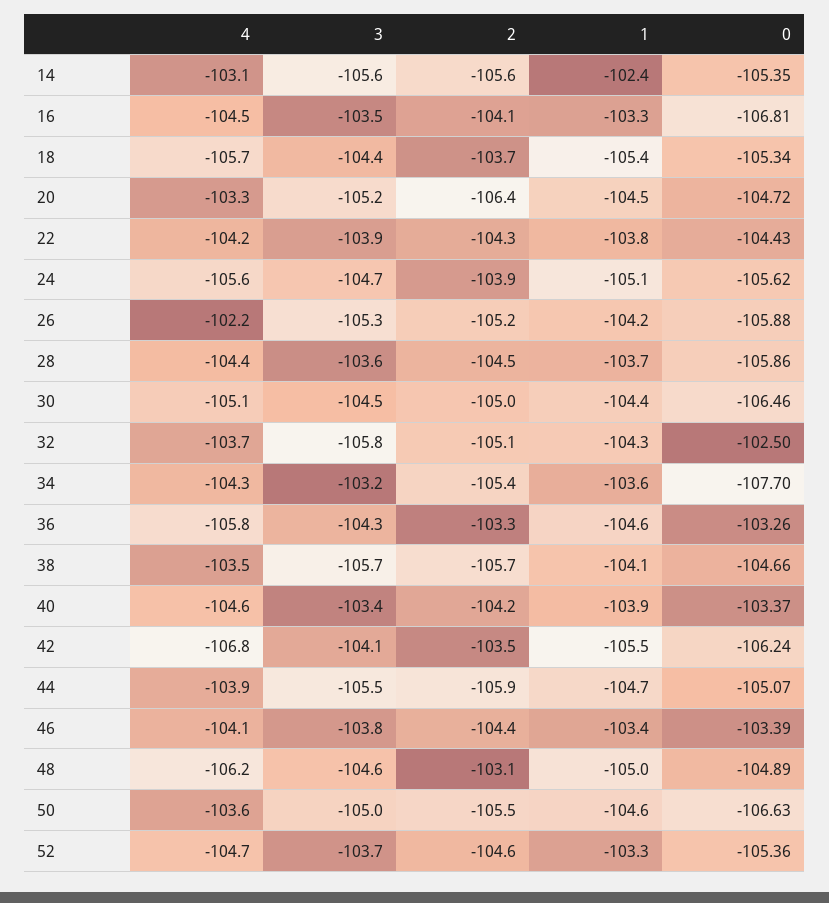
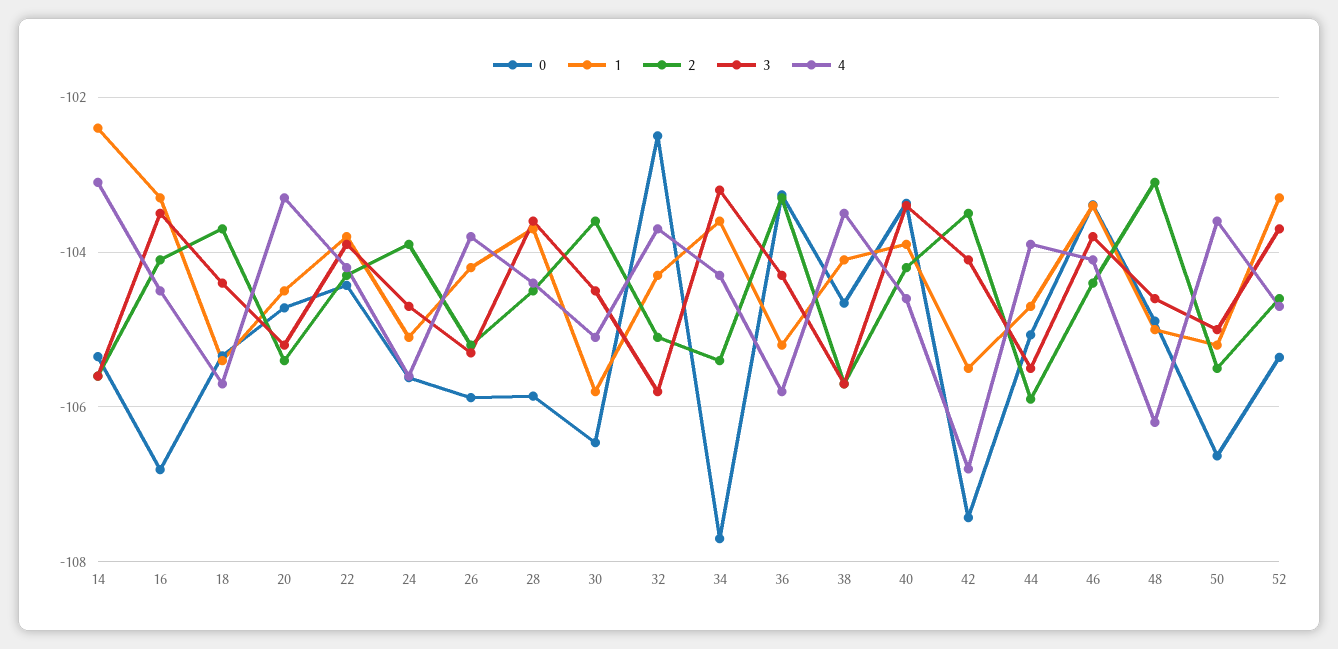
2, 20: -106.4 -> -105.4
4, 26: -102.2 -> -103.8
2, 30: -105 -> -103.6
1, 30: -104.4 -> -105.8
1, 36: -104.6 -> -105.2
0, 42: -106.24 -> -107.4
1, 50: -104.6 -> -105.2

